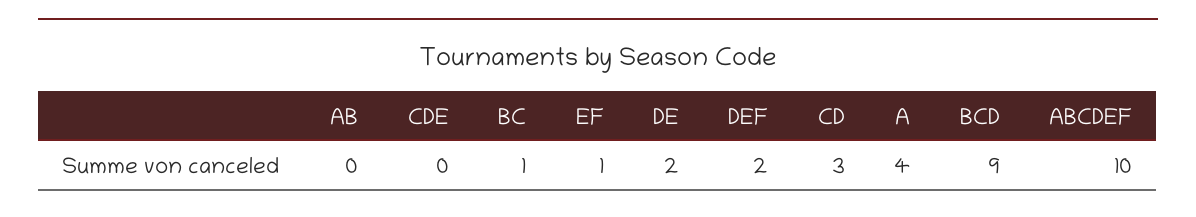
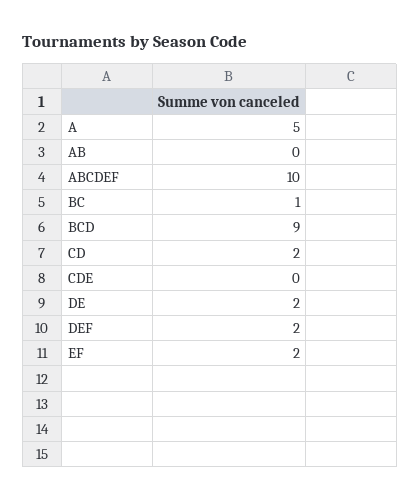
EF: 1 -> 2
CD: 3 -> 2
A: 4 -> 5

